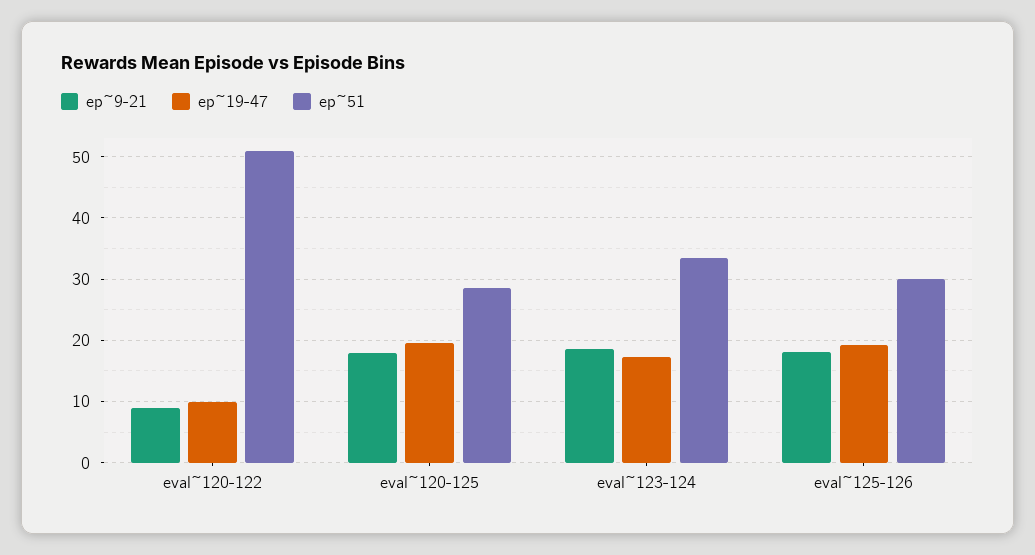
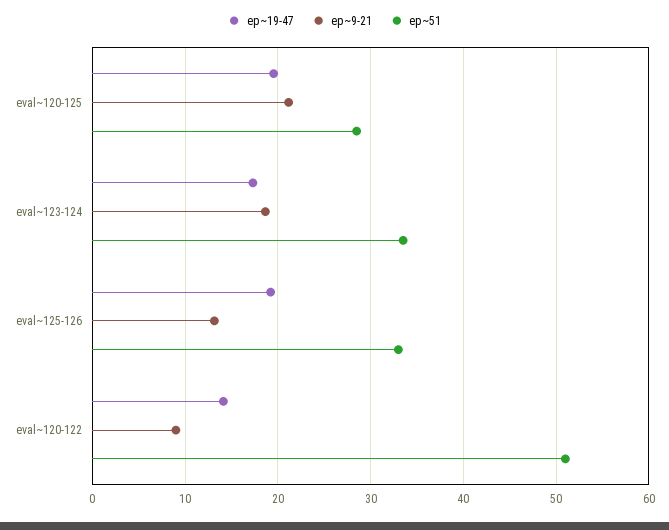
ep~19-47, eval~120-122: 10 -> 14
ep~9-21, eval~120-125: 18 -> 21
ep~9-21, eval~125-126: 18 -> 13
ep~51, eval~125-126: 30 -> 33

